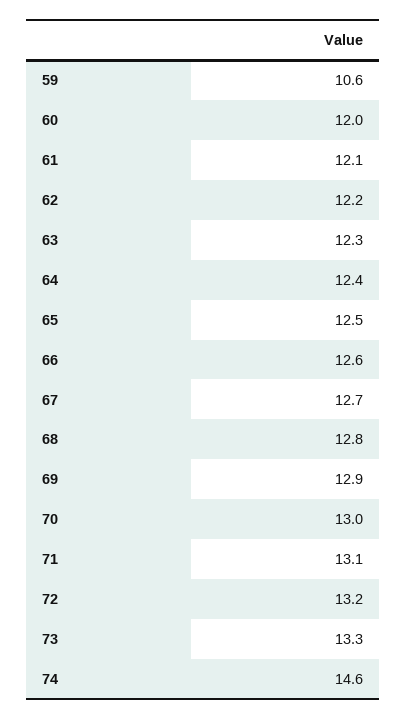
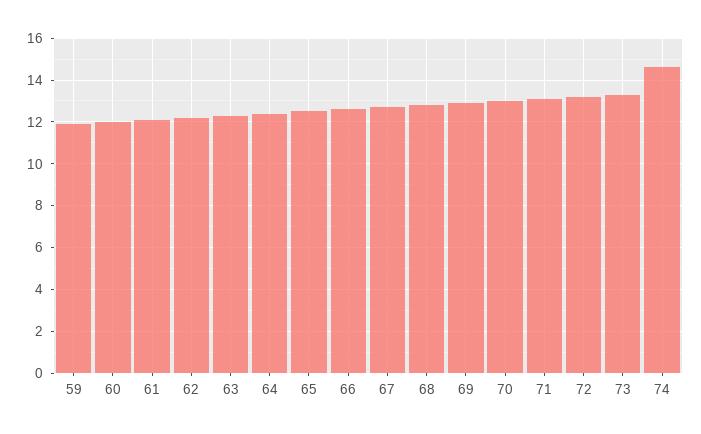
59: 10.6 -> 12

